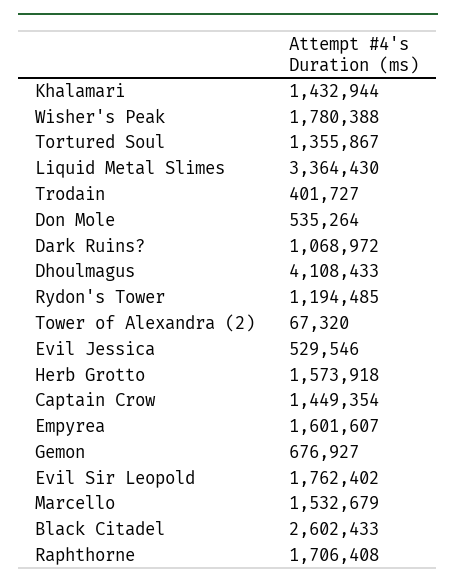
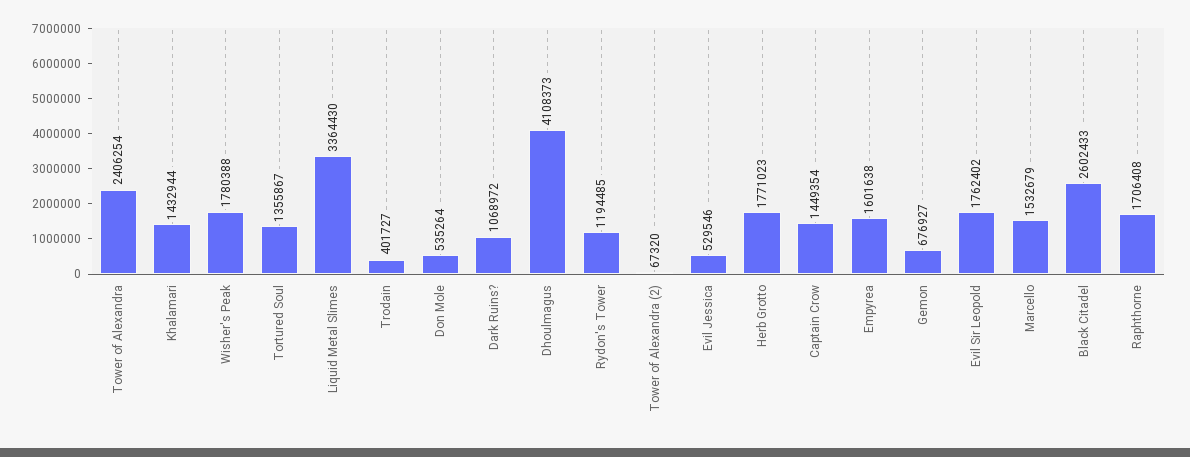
Dhoulmagus: 4108433 -> 4108373
Herb Grotto: 1573918 -> 1771023
Empyrea: 1601607 -> 1601638
Tower of Alexandra: none -> 2406254

